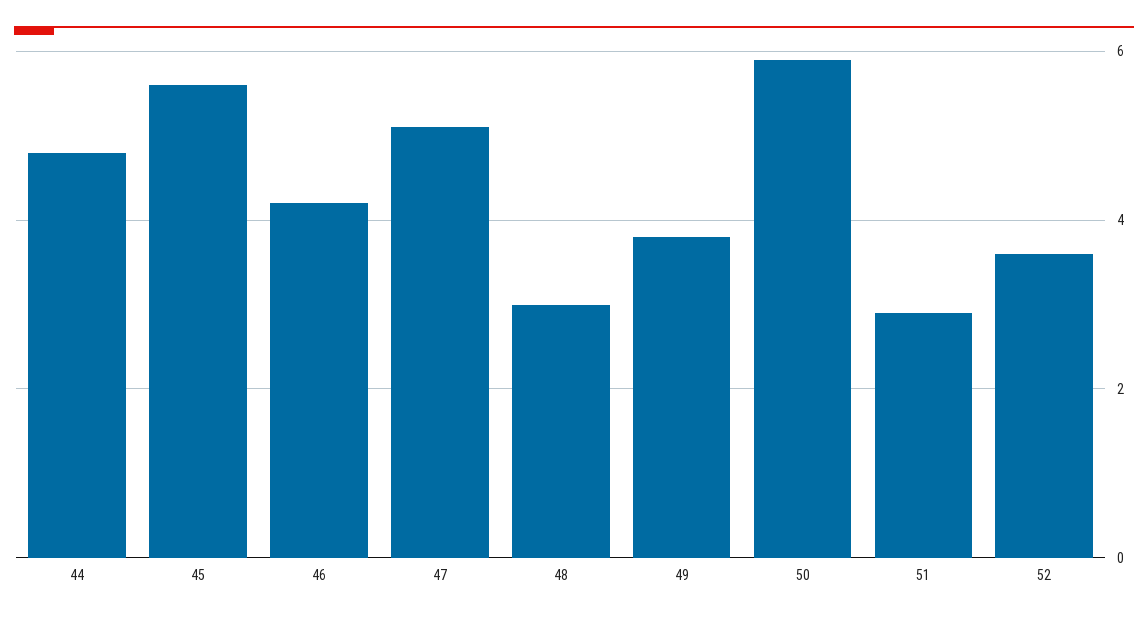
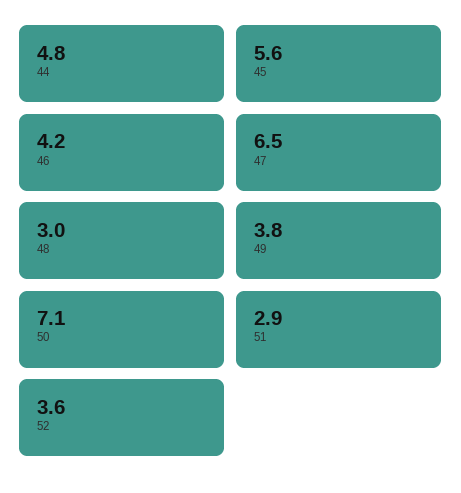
47: 5 -> 6.5
50: 6 -> 7.1

